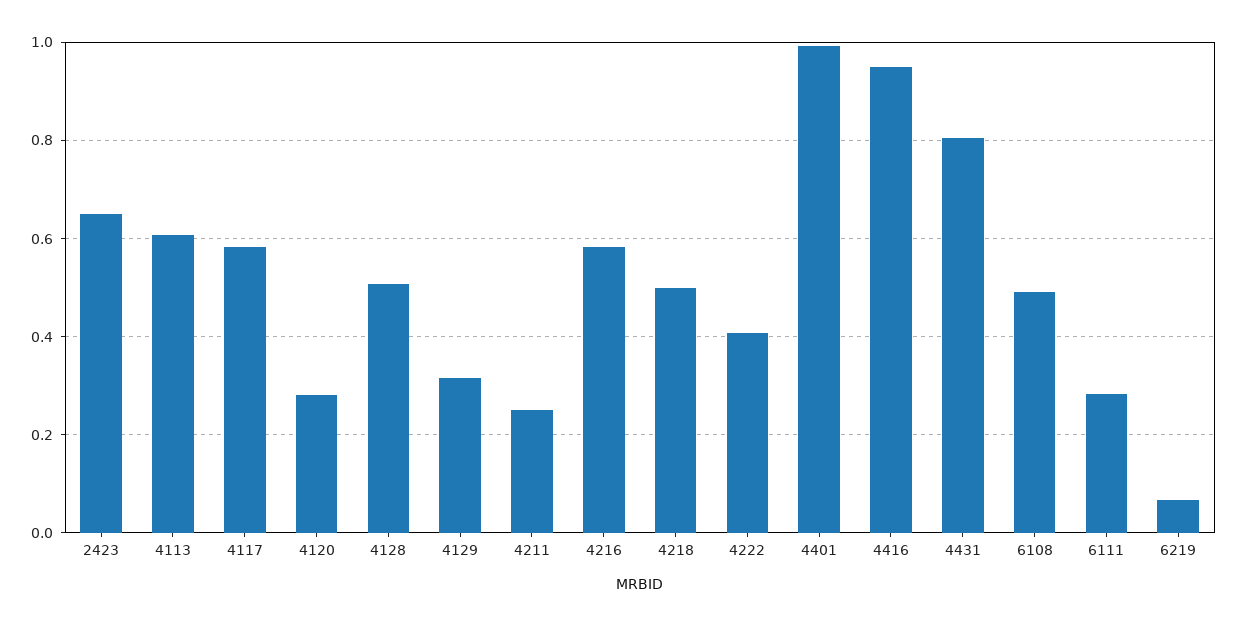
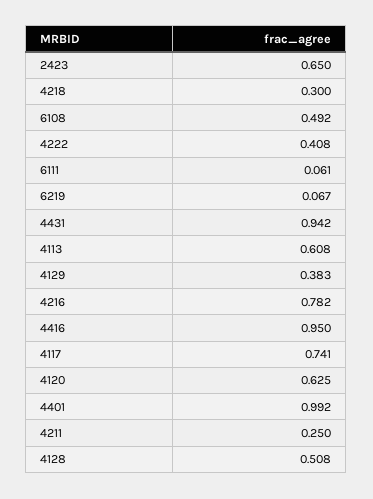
4117: 0.58 -> 0.741
4120: 0.28 -> 0.625
4129: 0.32 -> 0.383
4216: 0.58 -> 0.782
4218: 0.5 -> 0.3
4431: 0.8 -> 0.942
6111: 0.28 -> 0.061

